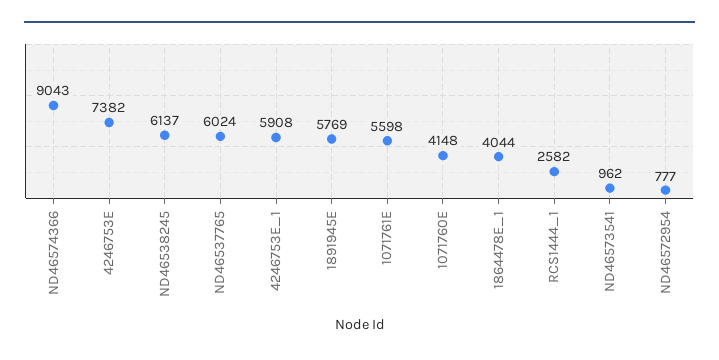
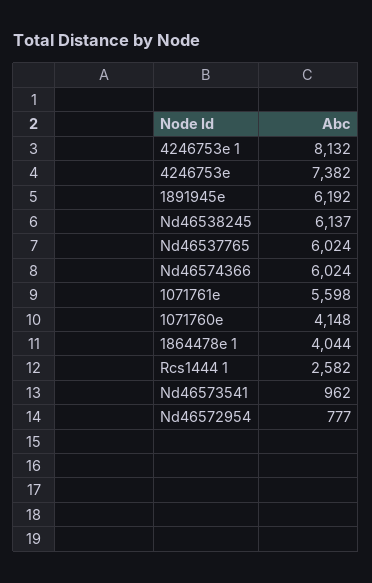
ND46574366: 9043 -> 6024
4246753E_1: 5908 -> 8132
1891945E: 5769 -> 6192

